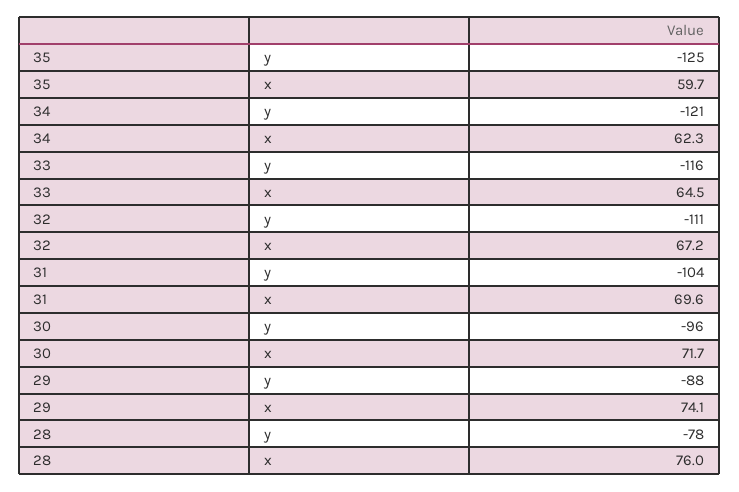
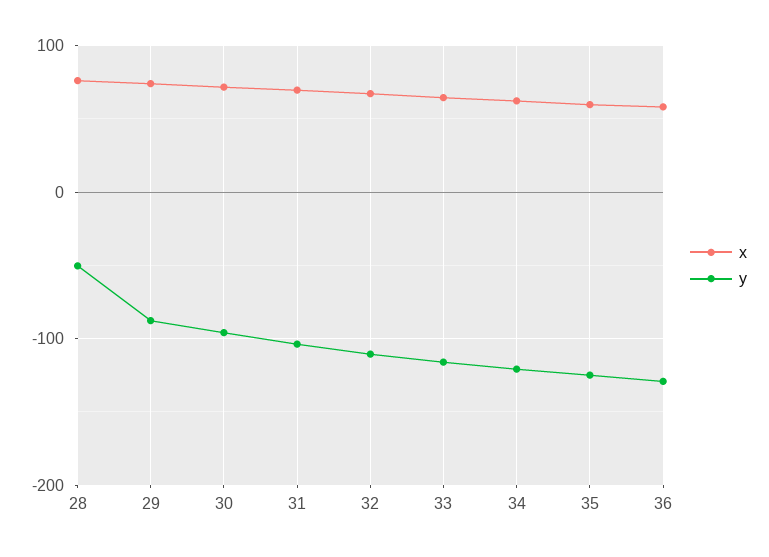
y, 28: -78 -> -50
x, 36: none -> 60
y, 36: none -> -130

